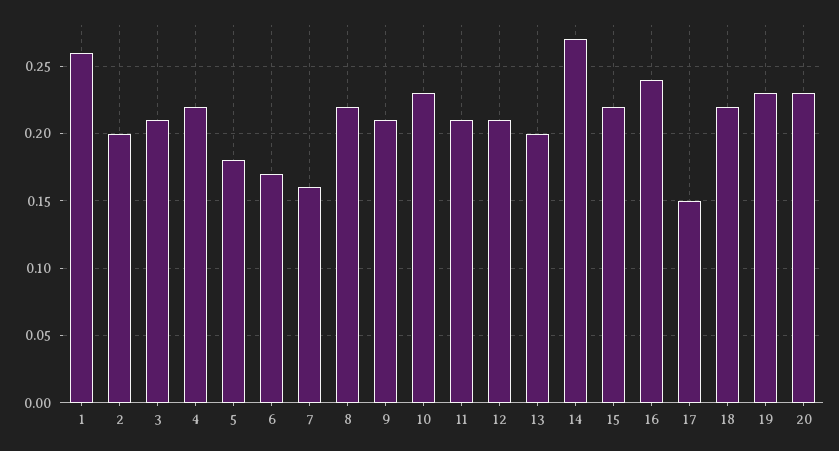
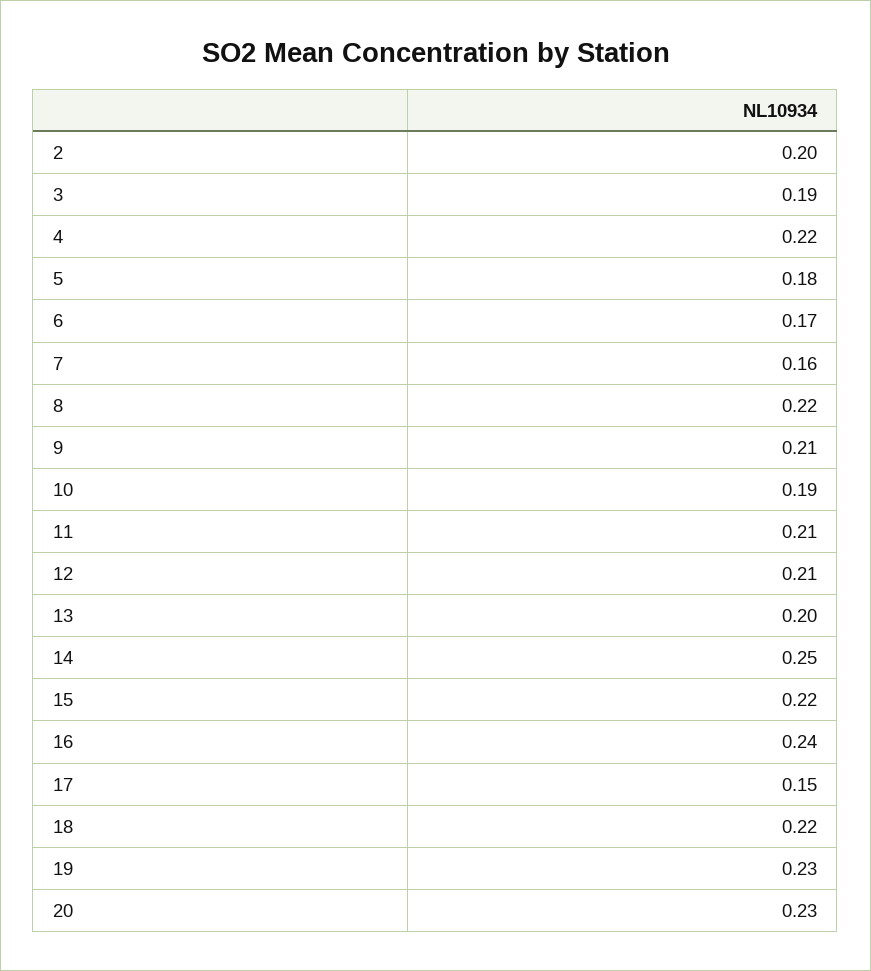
1: 0.26 -> none
3: 0.21 -> 0.19
10: 0.23 -> 0.19
14: 0.27 -> 0.25

